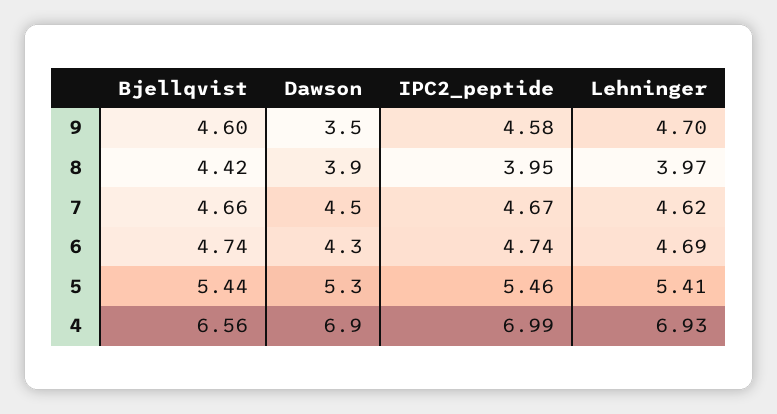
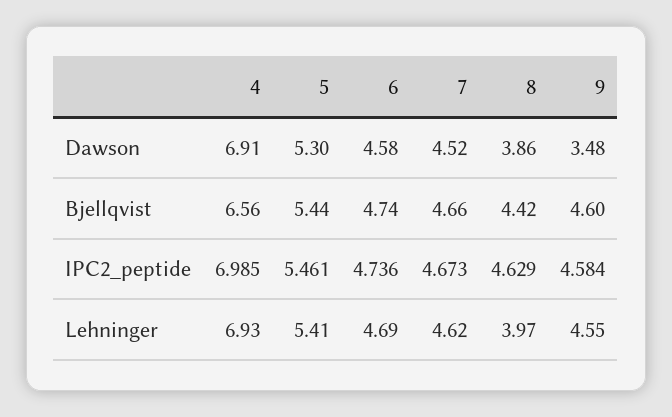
Lehninger, 9: 4.7 -> 4.55
IPC2_peptide, 8: 3.95 -> 4.629
Dawson, 6: 4.3 -> 4.58

